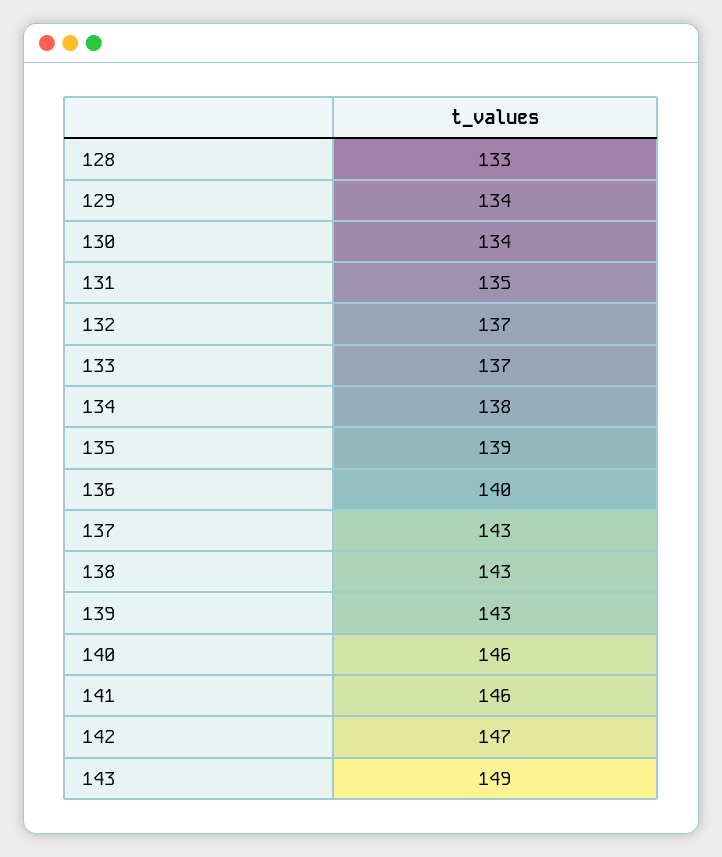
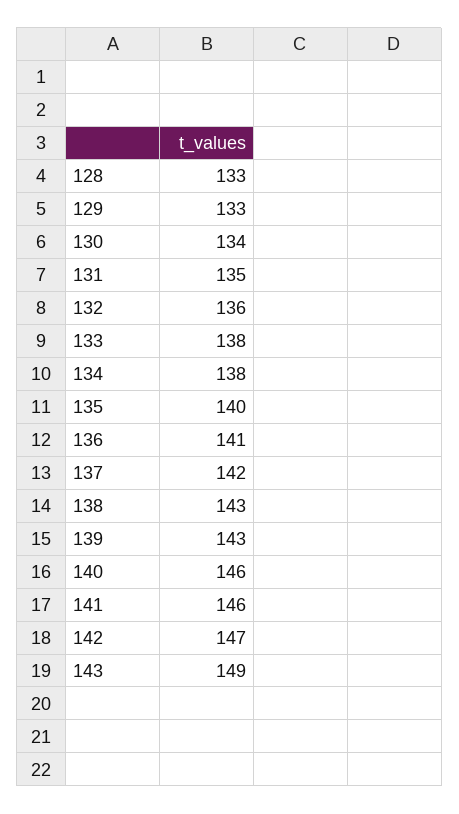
129: 134 -> 133
132: 137 -> 136
133: 137 -> 138
135: 139 -> 140
136: 140 -> 141
137: 143 -> 142

